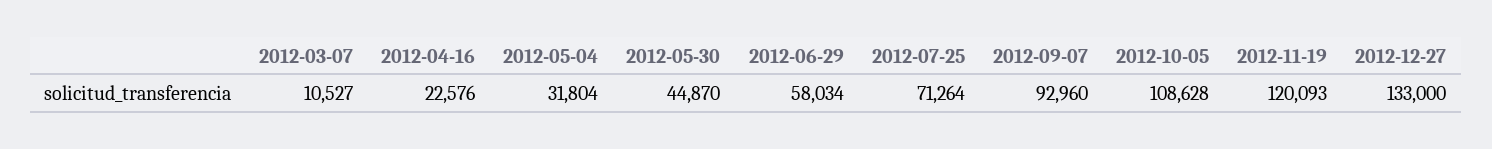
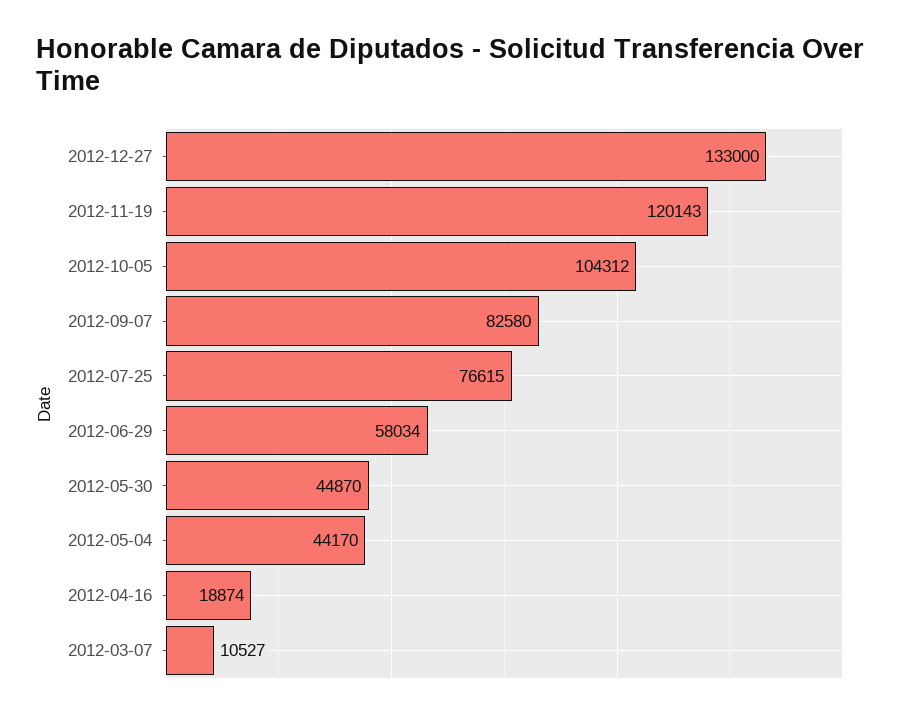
2012-04-16: 22576 -> 18874
2012-05-04: 31804 -> 44170
2012-07-25: 71264 -> 76615
2012-09-07: 92960 -> 82580
2012-10-05: 108628 -> 104312
2012-11-19: 120093 -> 120143

